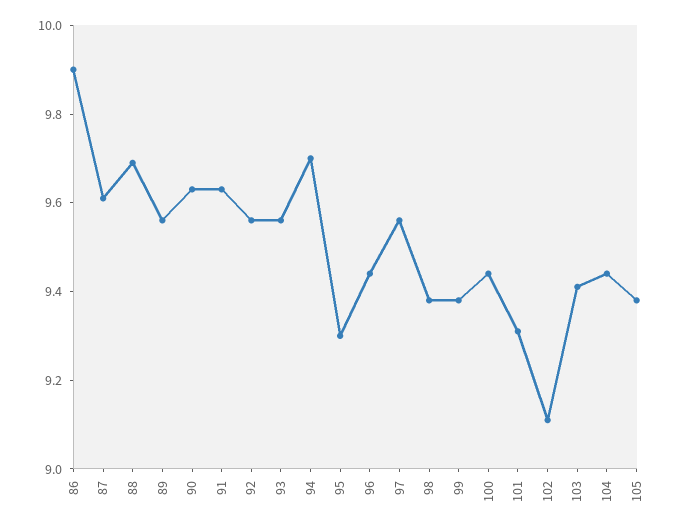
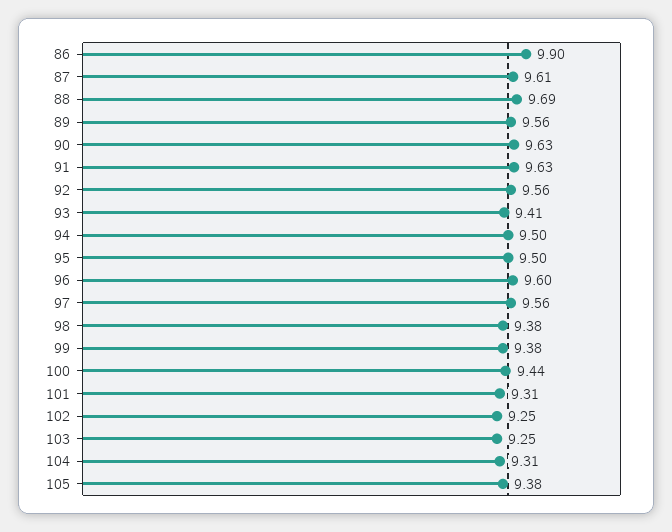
93: 9.55 -> 9.41
94: 9.7 -> 9.5
95: 9.3 -> 9.5
96: 9.45 -> 9.6
102: 9.1 -> 9.25
103: 9.4 -> 9.25
104: 9.45 -> 9.31

